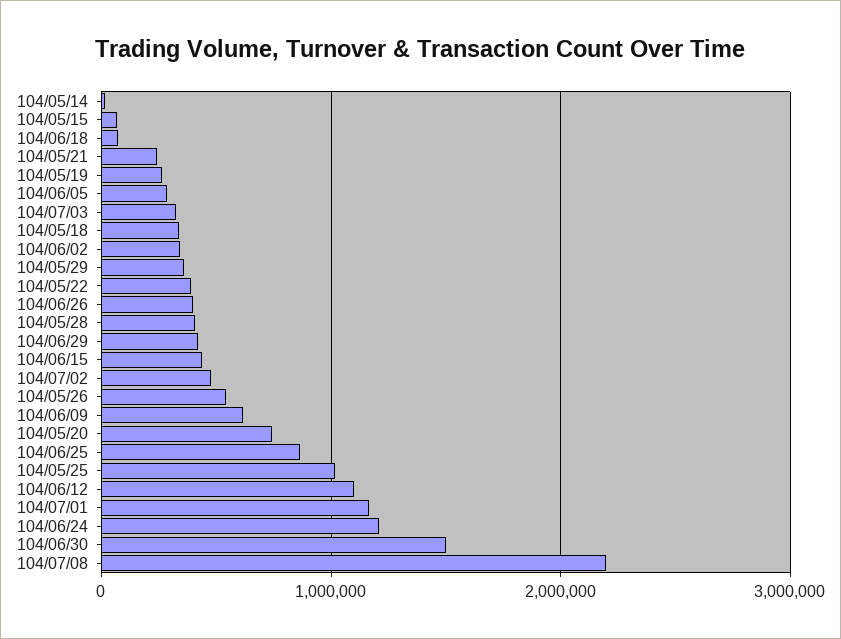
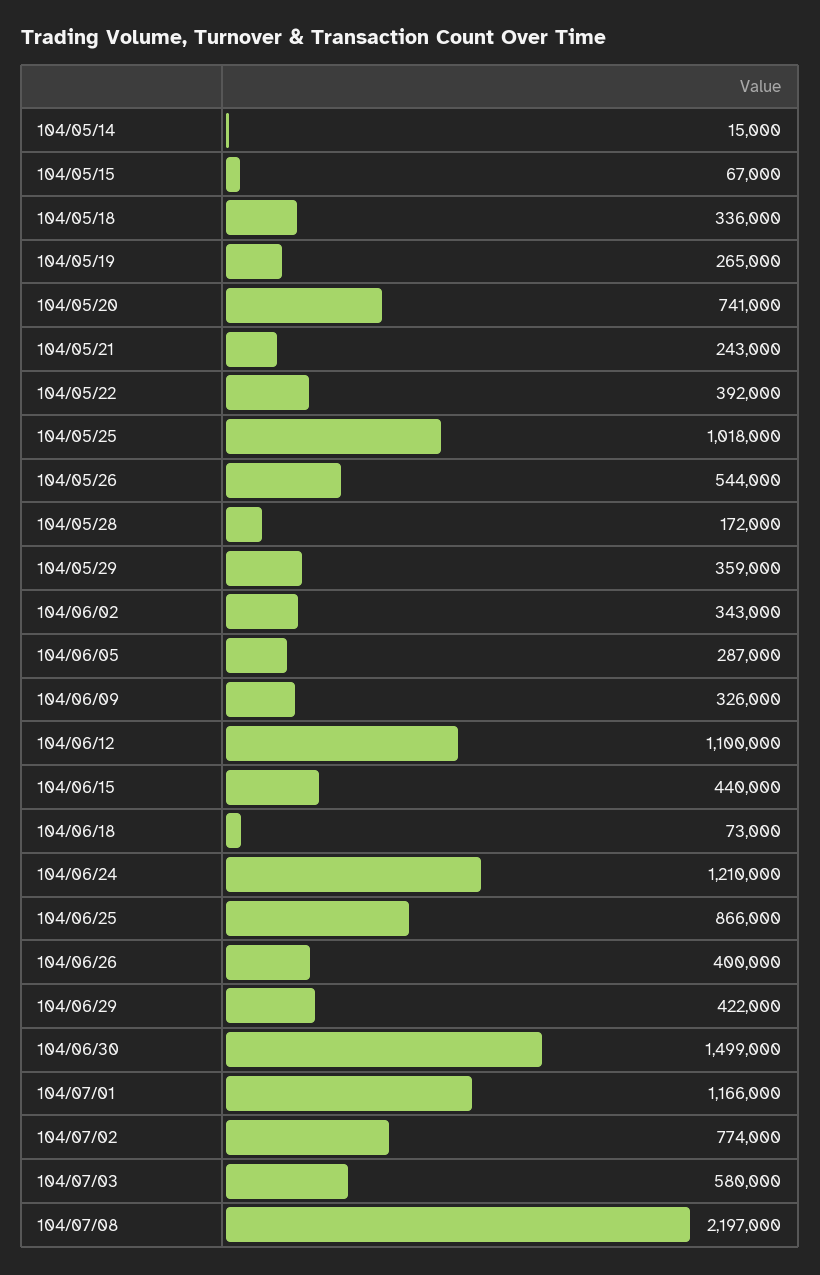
104/07/03: 300000 -> 580000
104/05/28: 400000 -> 172000
104/07/02: 500000 -> 774000
104/06/09: 600000 -> 326000

